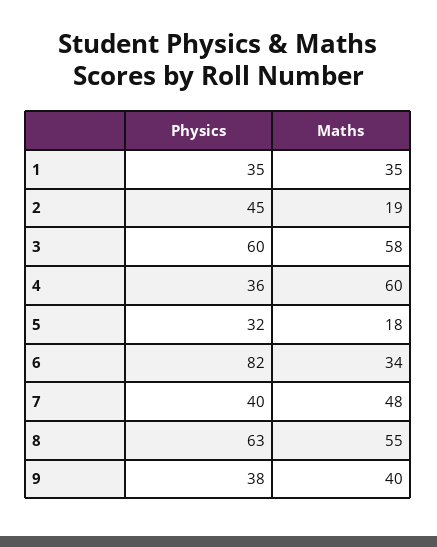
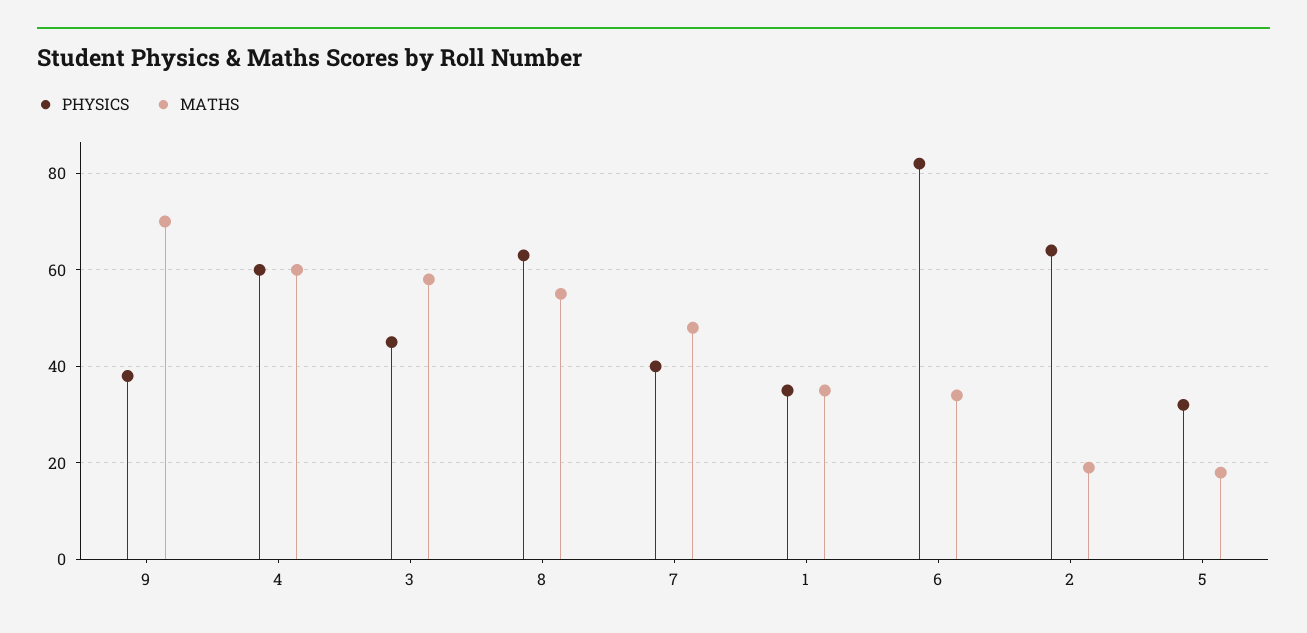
Physics, 2: 45 -> 65
Physics, 3: 60 -> 45
Physics, 4: 36 -> 60
Maths, 9: 40 -> 70

